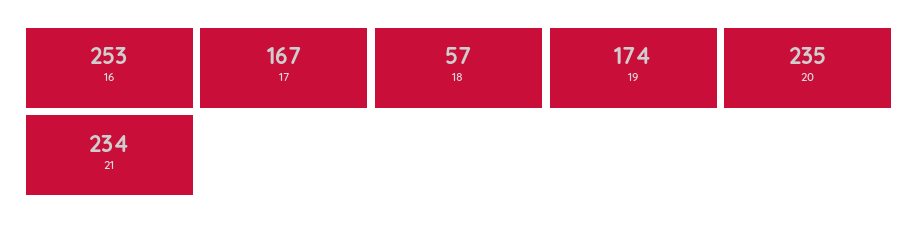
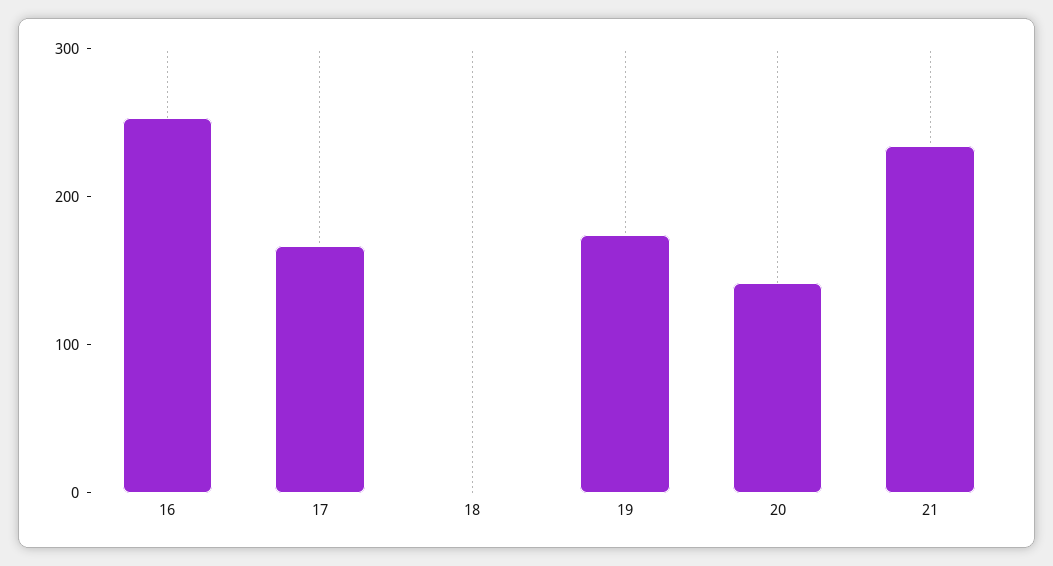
18: 57 -> 0
20: 235 -> 140

